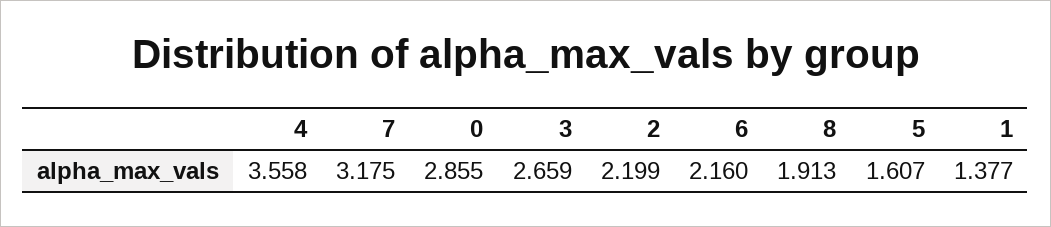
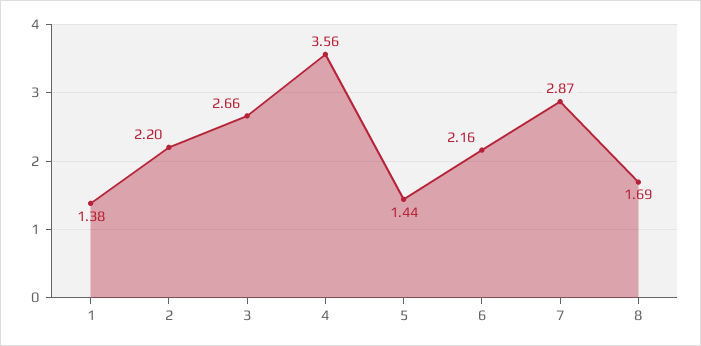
7: 3.175 -> 2.87
0: 2.855 -> none
8: 1.913 -> 1.69
5: 1.607 -> 1.44

